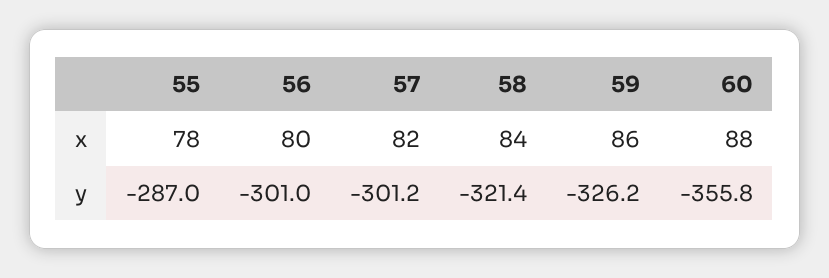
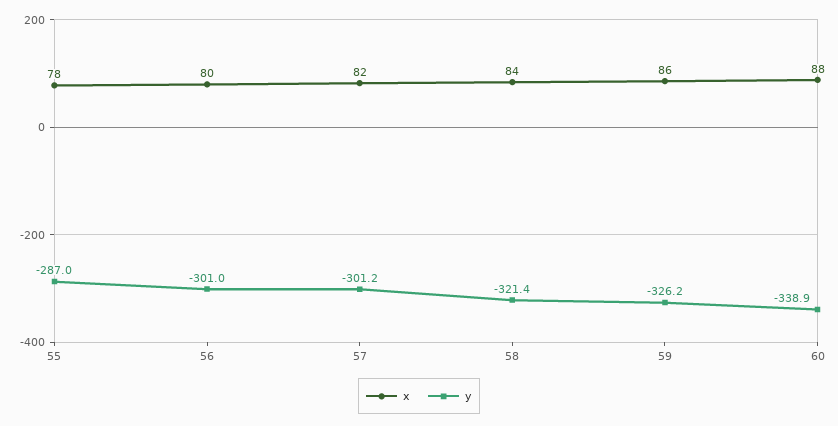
y, 60: -355.8 -> -338.9

